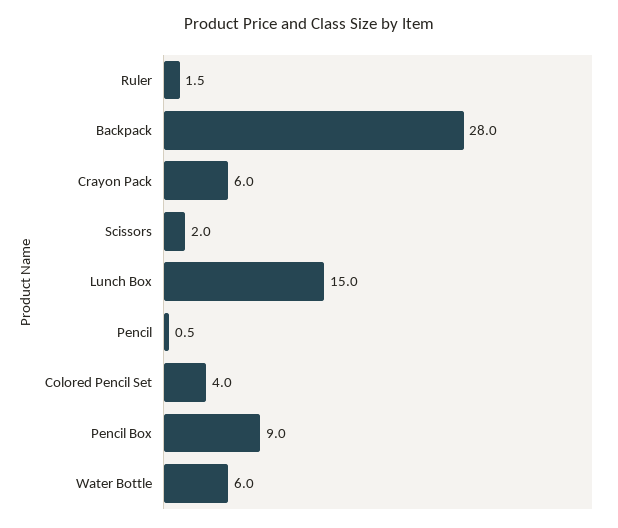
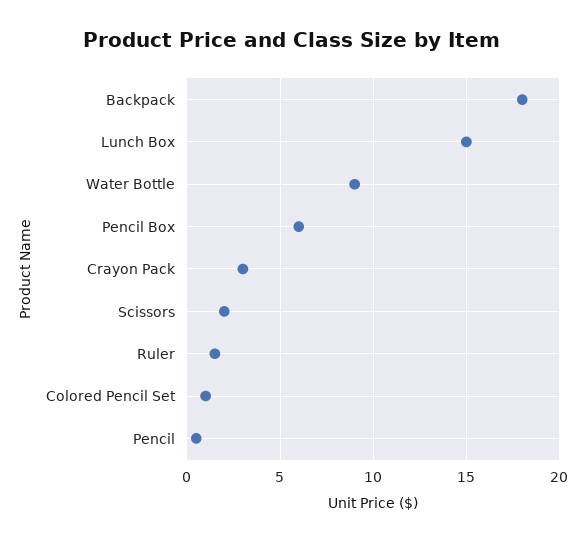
Backpack: 28 -> 18
Crayon Pack: 6 -> 3
Colored Pencil Set: 4 -> 1
Pencil Box: 9 -> 6
Water Bottle: 6 -> 9

